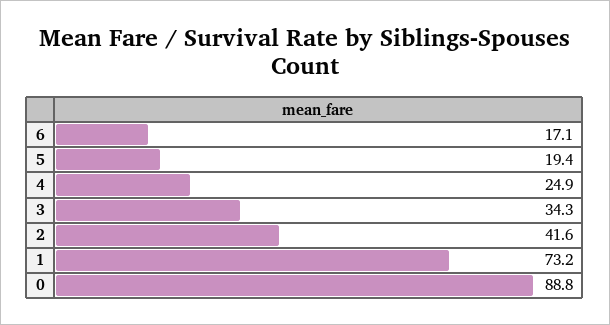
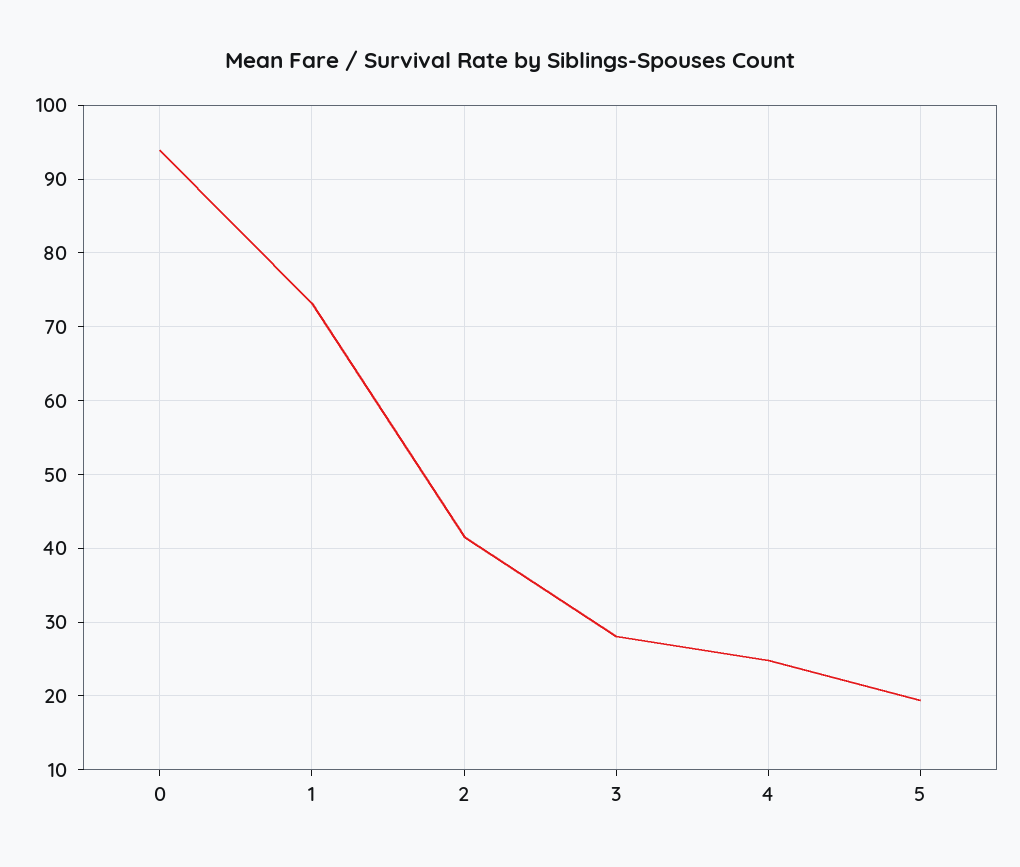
6: 17.1 -> none
3: 34.3 -> 28
0: 88.8 -> 94

